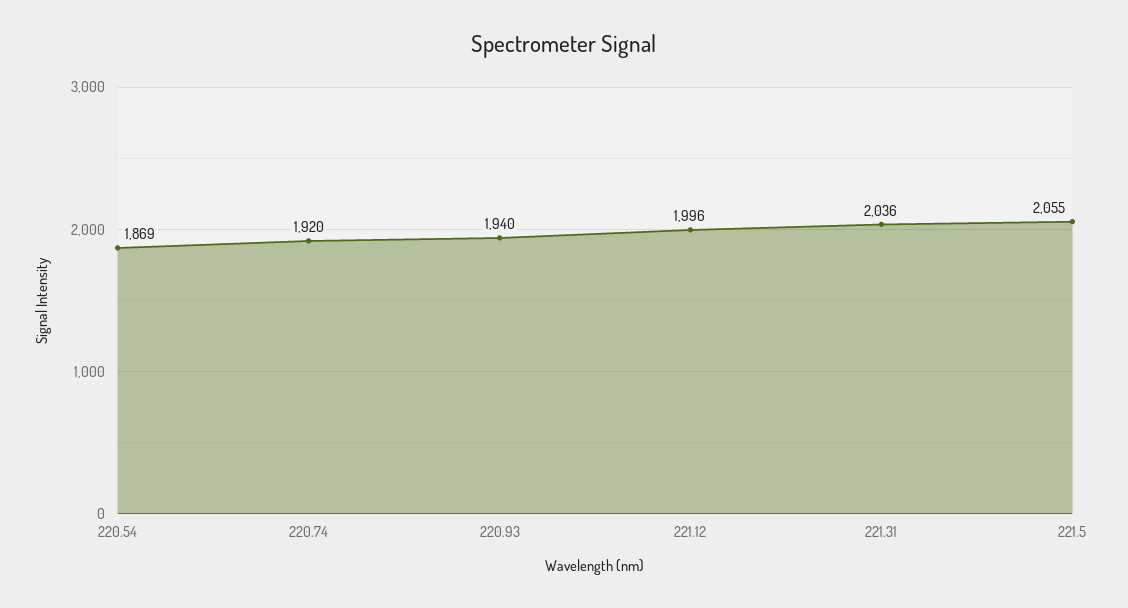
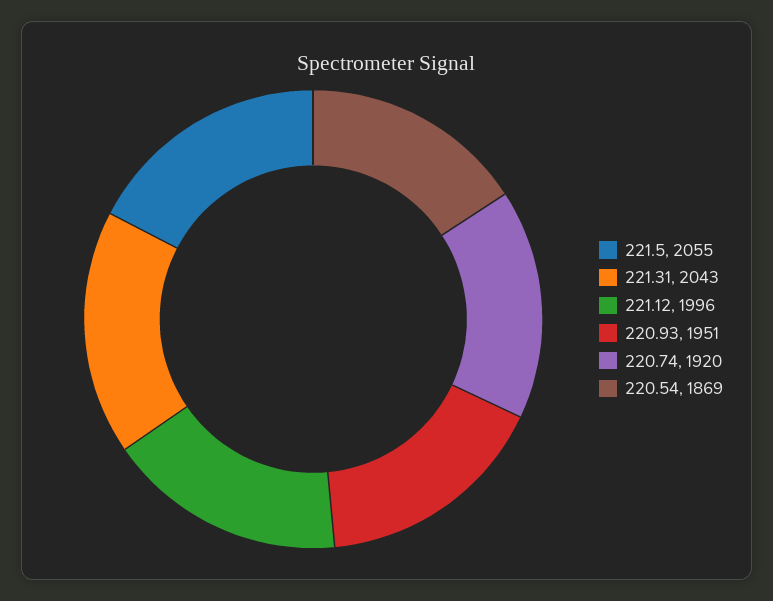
220.93: 1940 -> 1951
221.31: 2036 -> 2043

